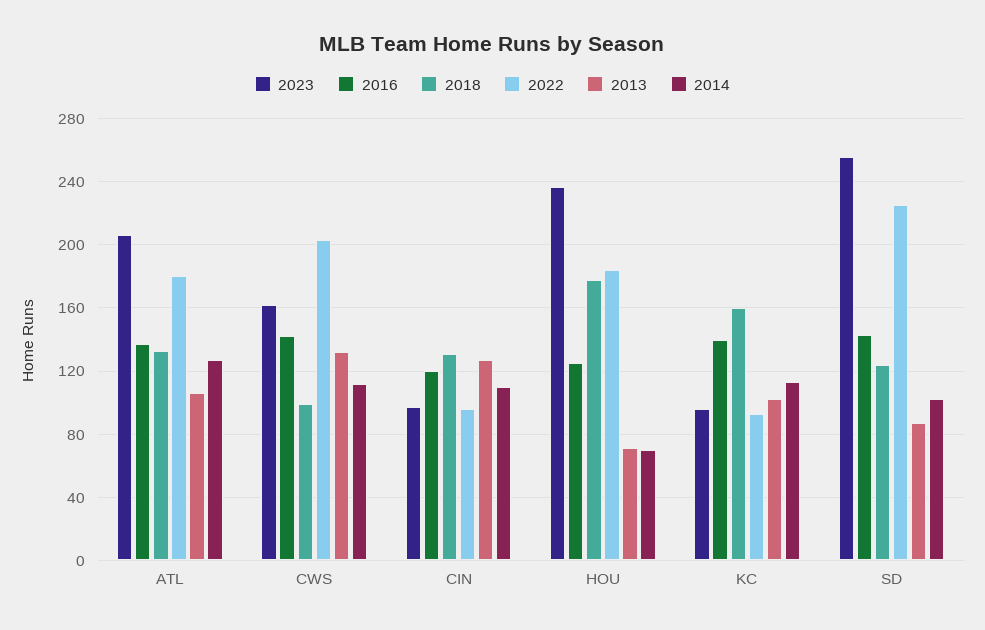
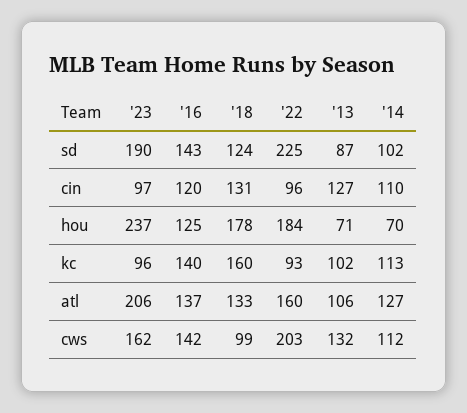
2022, ATL: 180 -> 160
2023, SD: 255 -> 190

